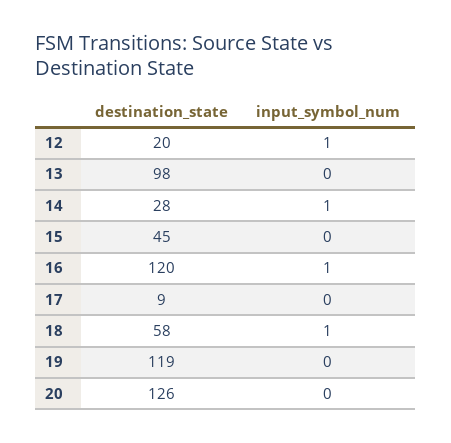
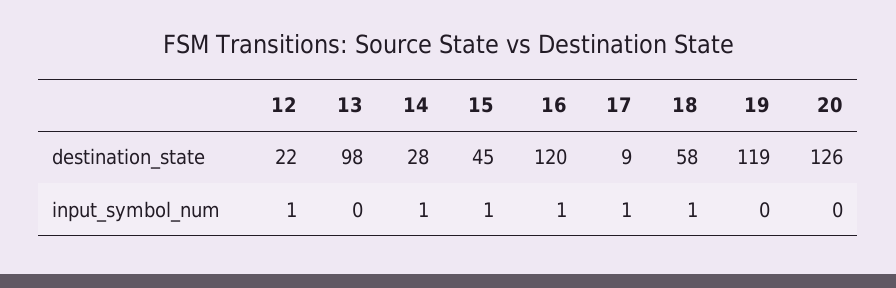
destination_state, 12: 20 -> 22
input_symbol_num, 15: 0 -> 1
input_symbol_num, 17: 0 -> 1

